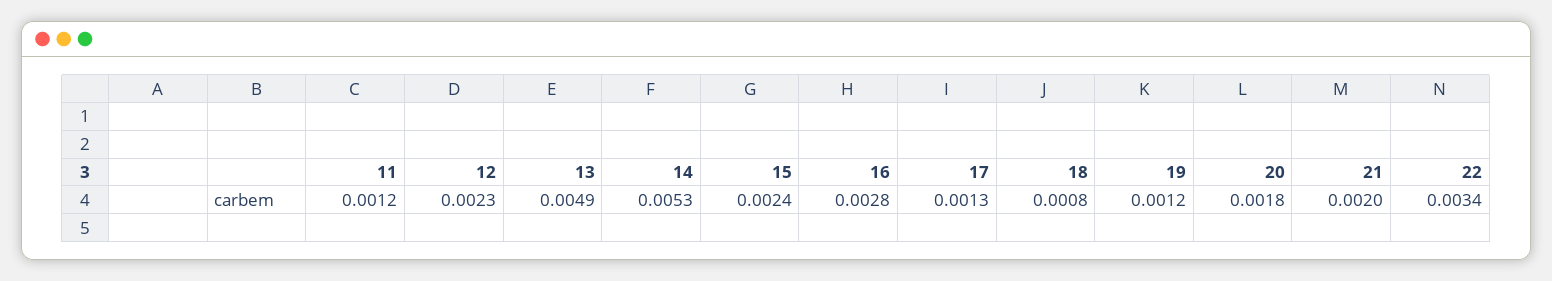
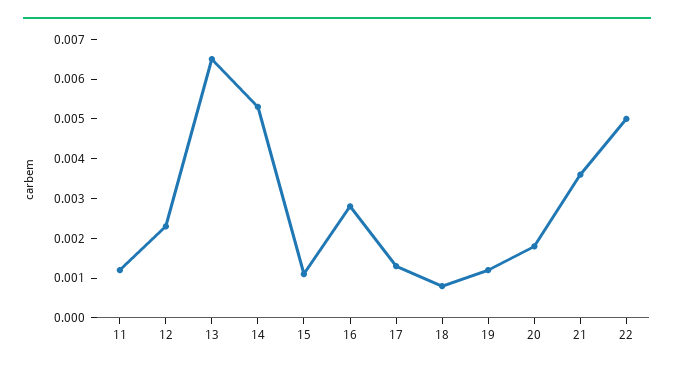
13: 0.0049 -> 0.0065
15: 0.0024 -> 0.001
21: 0.002 -> 0.0035
22: 0.0034 -> 0.005

